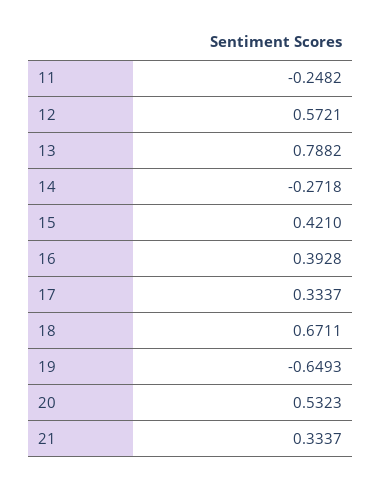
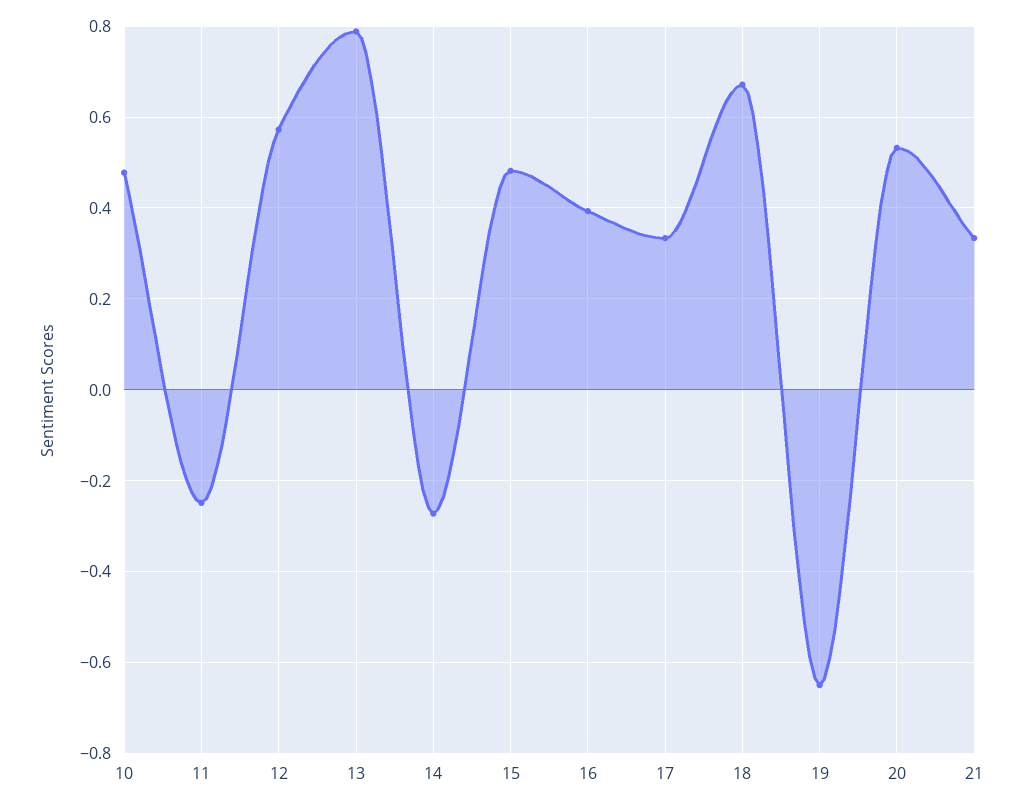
15: 0.421 -> 0.48
10: none -> 0.48

